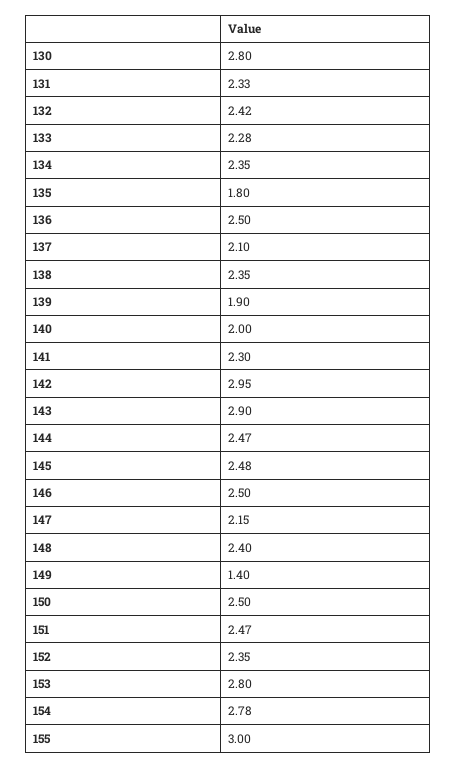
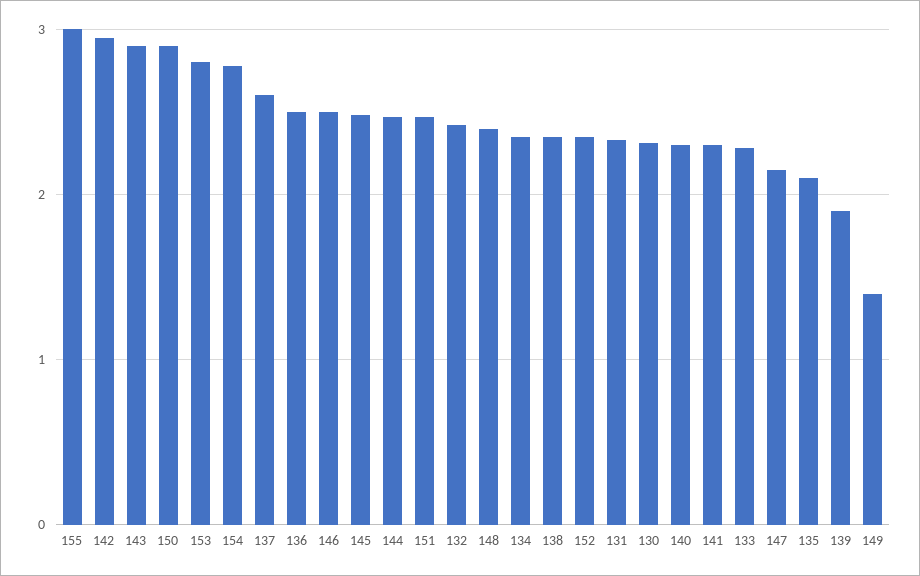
130: 2.8 -> 2.3
135: 1.8 -> 2.1
137: 2.1 -> 2.6
140: 2 -> 2.3
150: 2.5 -> 2.9

